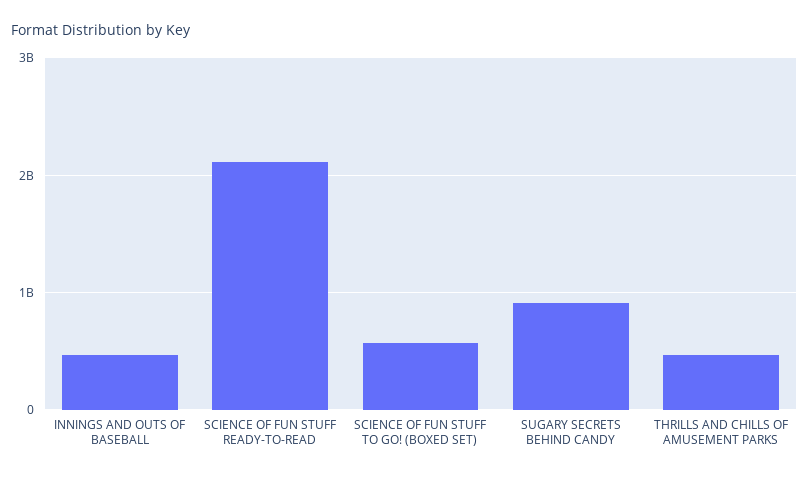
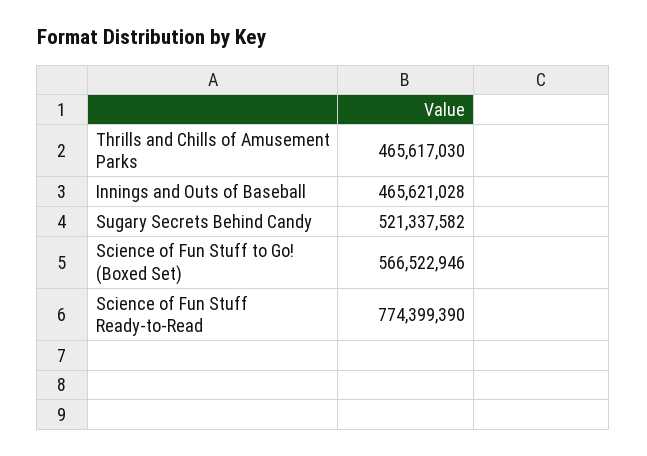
SCIENCE OF FUN STUFF READY-TO-READ: 2100000000 -> 774399390
SUGARY SECRETS BEHIND CANDY: 900000000 -> 521337582

